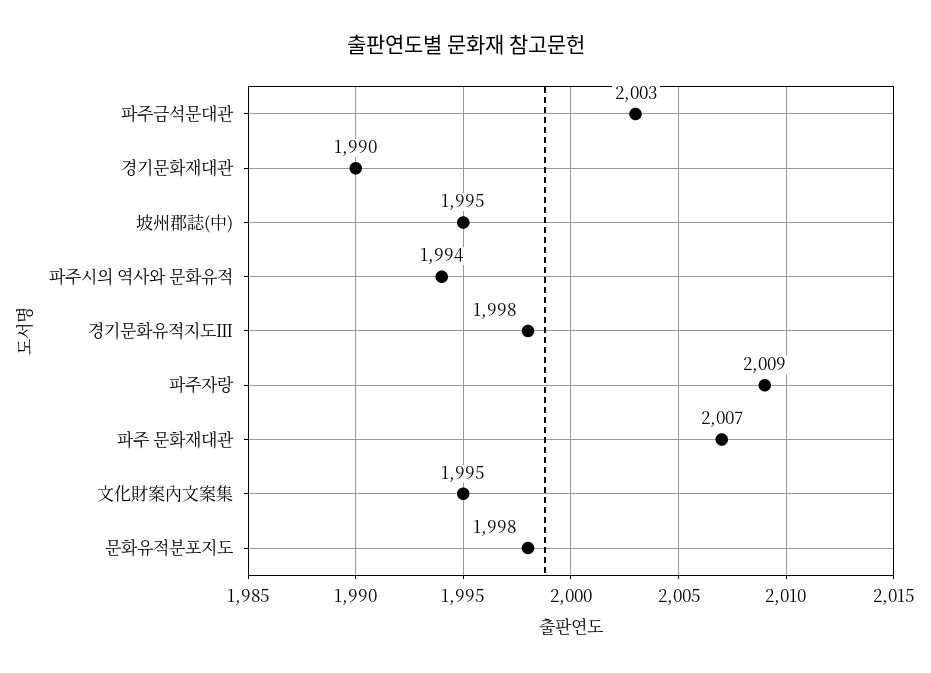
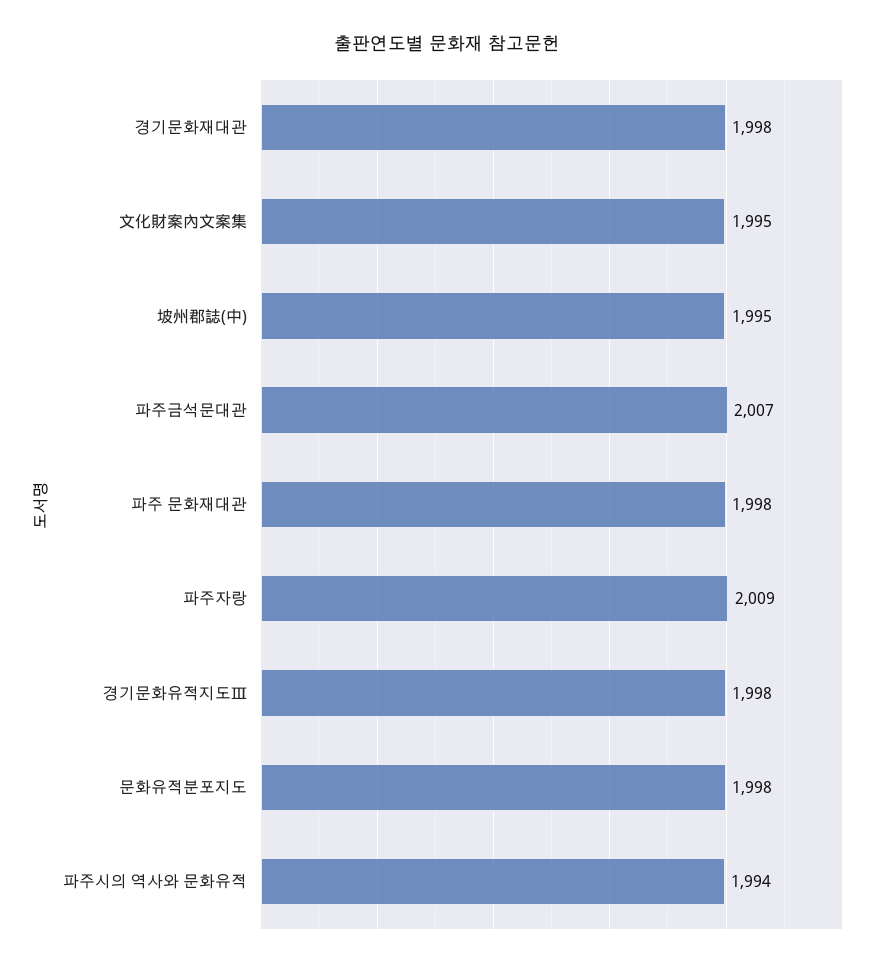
파주금석문대관: 2003 -> 2007
경기문화재대관: 1990 -> 1998
파주 문화재대관: 2007 -> 1998

